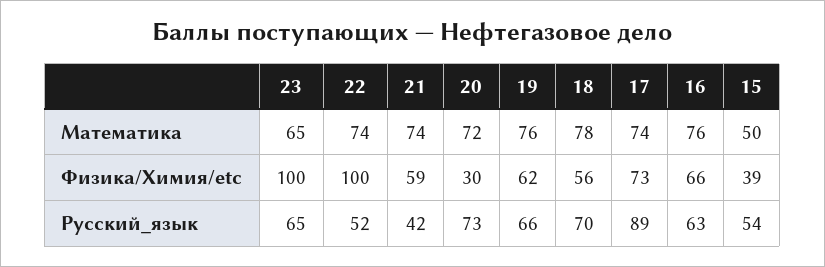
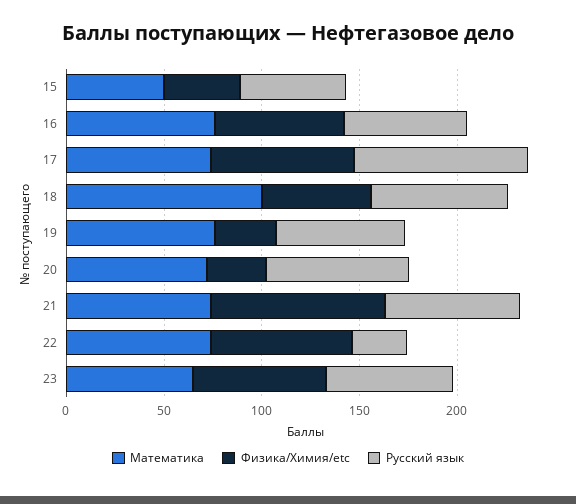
Математика, 18: 78 -> 100
Физика/Химия/etc, 23: 100 -> 70
Физика/Химия/etc, 22: 100 -> 70
Физика/Химия/etc, 21: 59 -> 90
Физика/Химия/etc, 19: 62 -> 30
Русский_язык, 22: 52 -> 30
Русский_язык, 21: 42 -> 70

